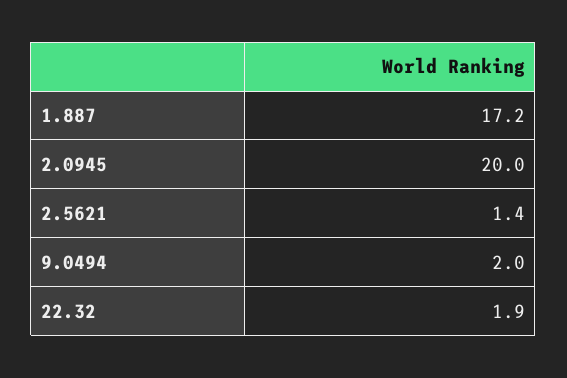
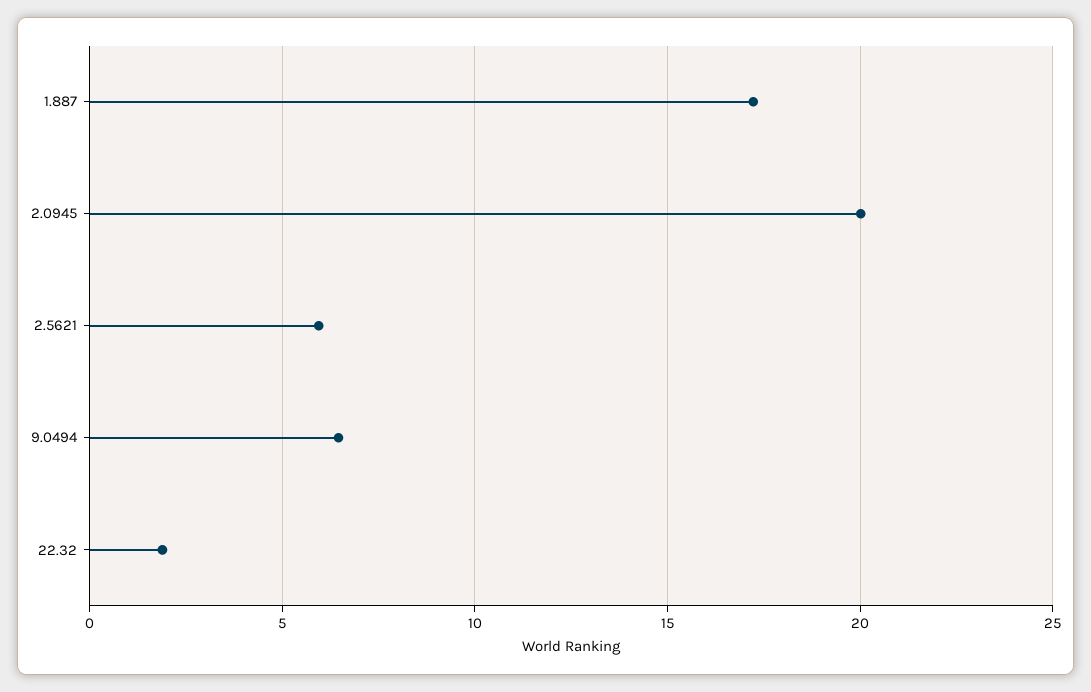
2.5621: 1.4 -> 6
9.0494: 2 -> 6.5

